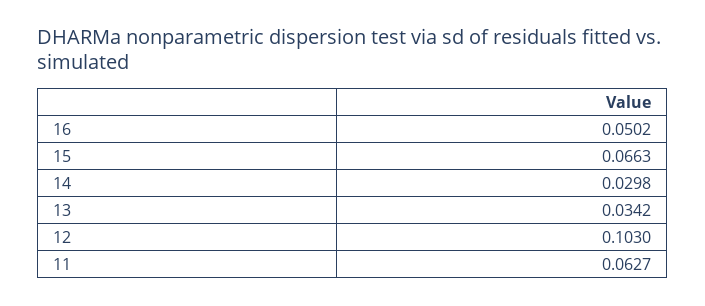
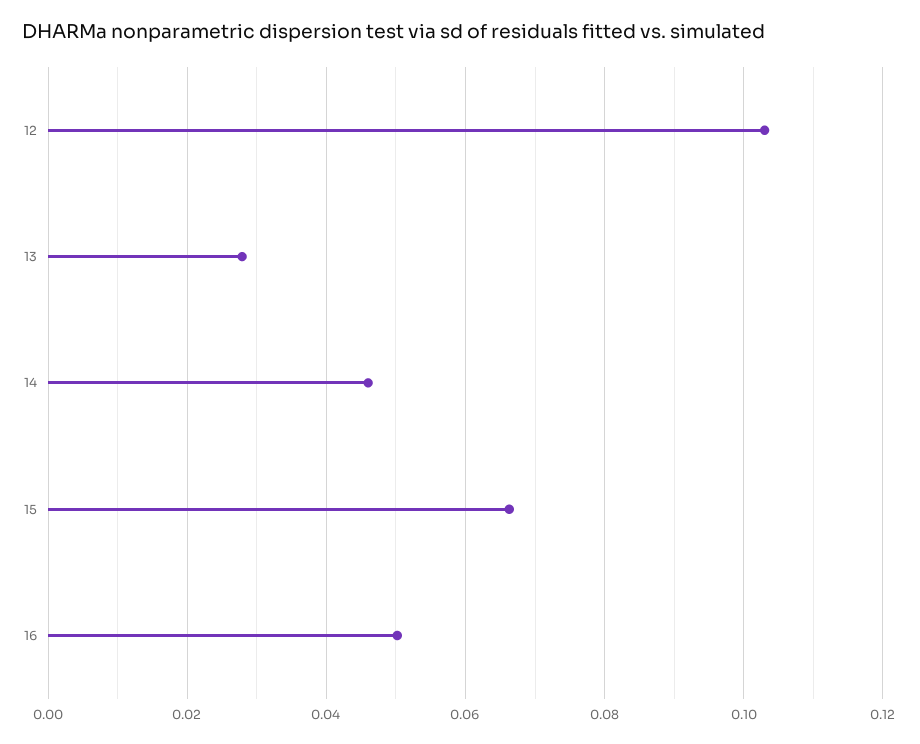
14: 0.0298 -> 0.046
13: 0.0342 -> 0.028
11: 0.0627 -> none

